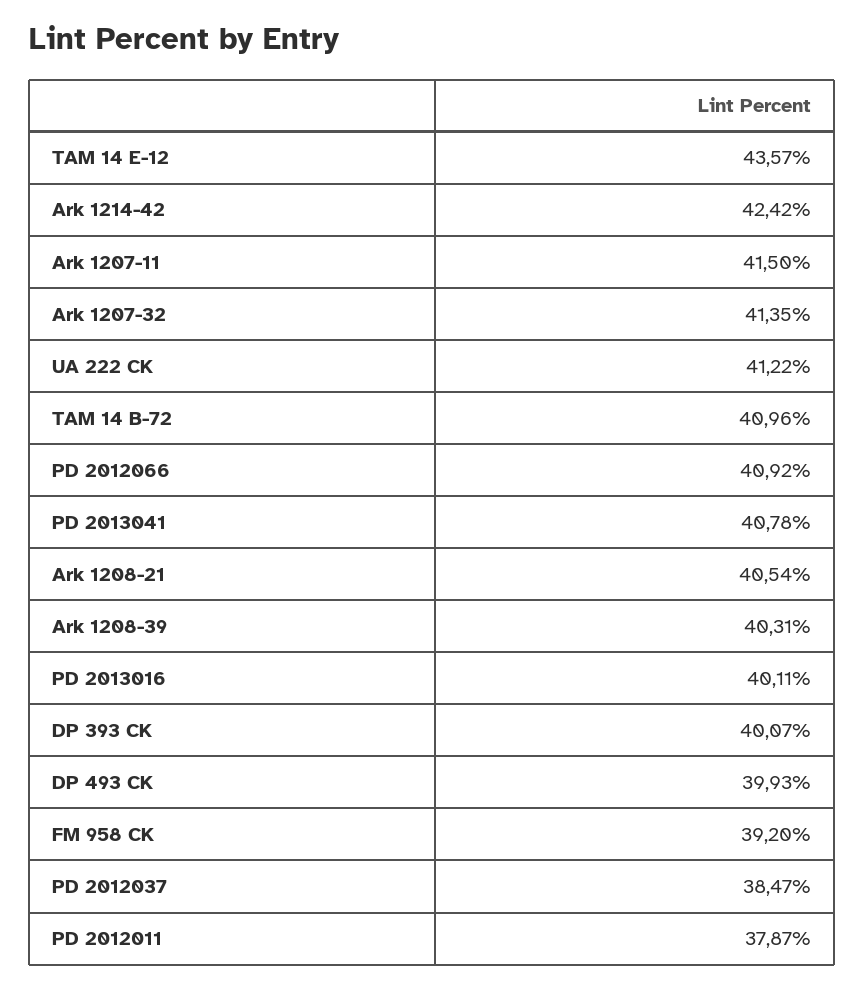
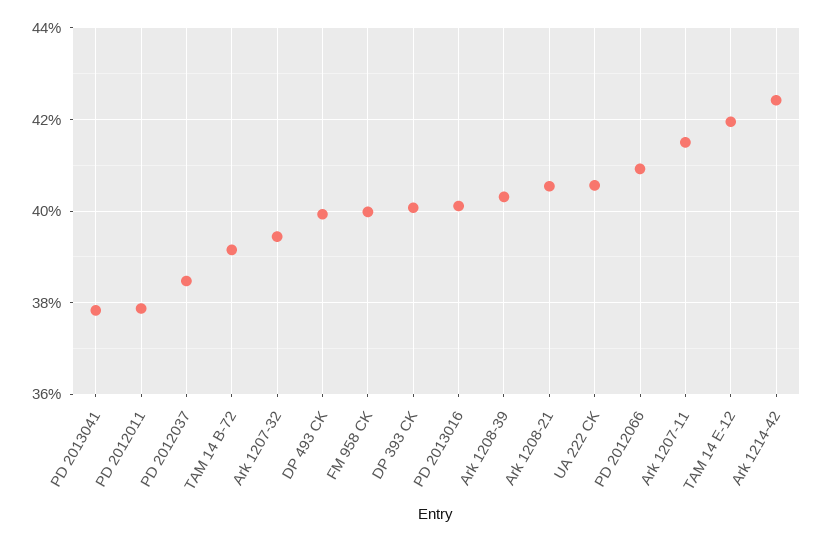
TAM 14 E-12: 43.57 -> 42
Ark 1207-32: 41.35 -> 39.4
UA 222 CK: 41.22 -> 40.6
TAM 14 B-72: 40.96 -> 39.2
PD 2013041: 40.78 -> 37.8
FM 958 CK: 39.2 -> 40

